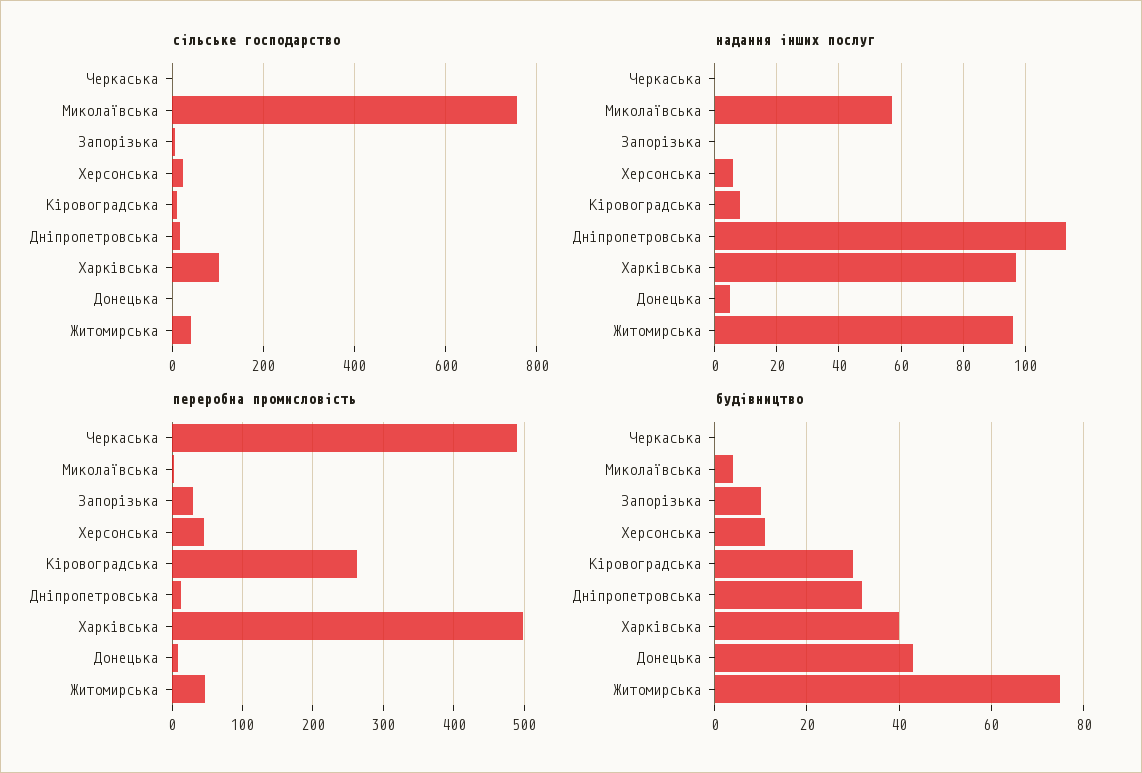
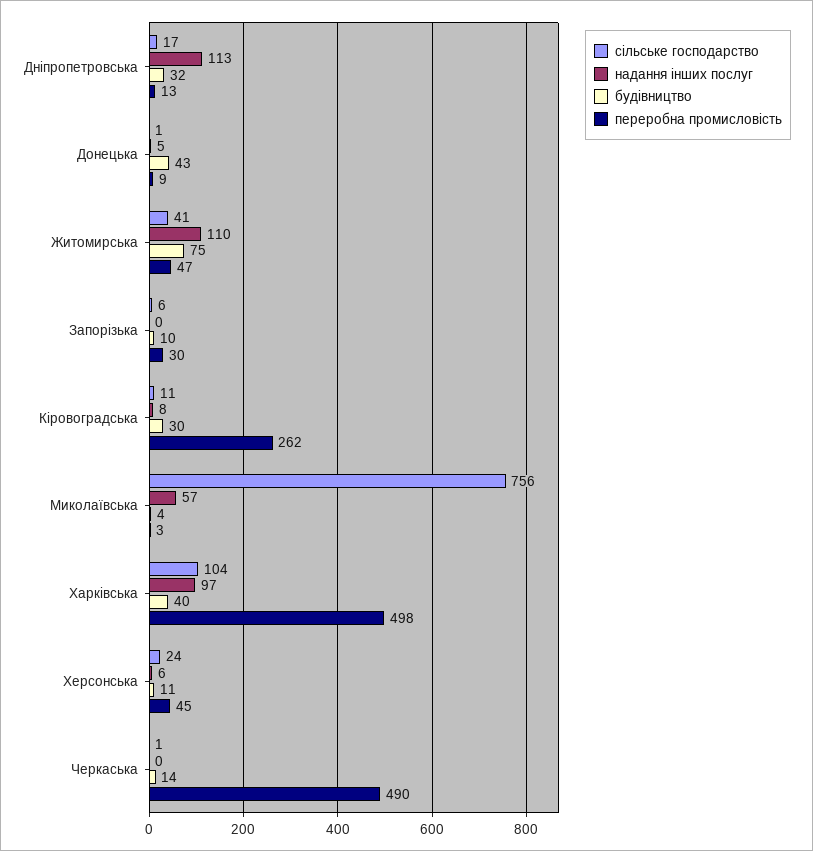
надання інших послуг, Житомирська: 95 -> 110
будівництво, Черкаська: 0 -> 14

